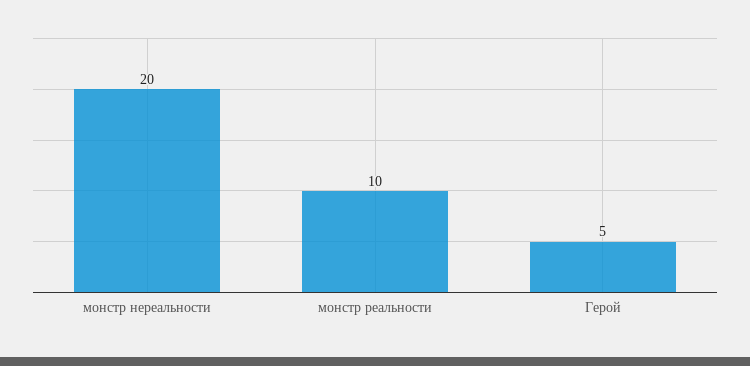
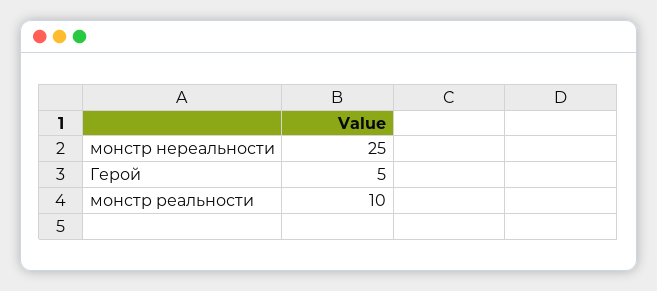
монстр нереальности: 20 -> 25

